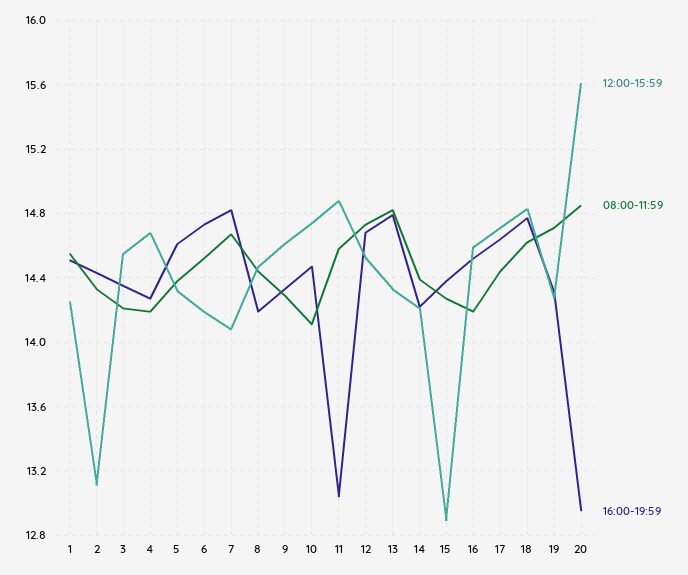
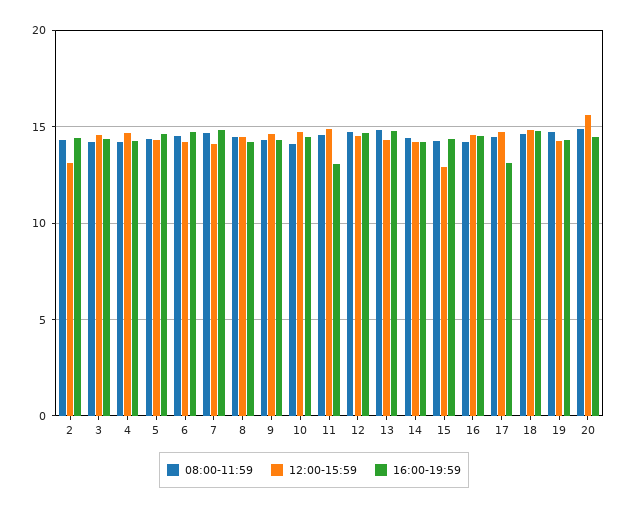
12:00-15:59, 1: 14.25 -> none
08:00-11:59, 1: 14.55 -> none
16:00-19:59, 1: 14.5 -> none
16:00-19:59, 17: 14.65 -> 13
16:00-19:59, 20: 12.95 -> 14.5

